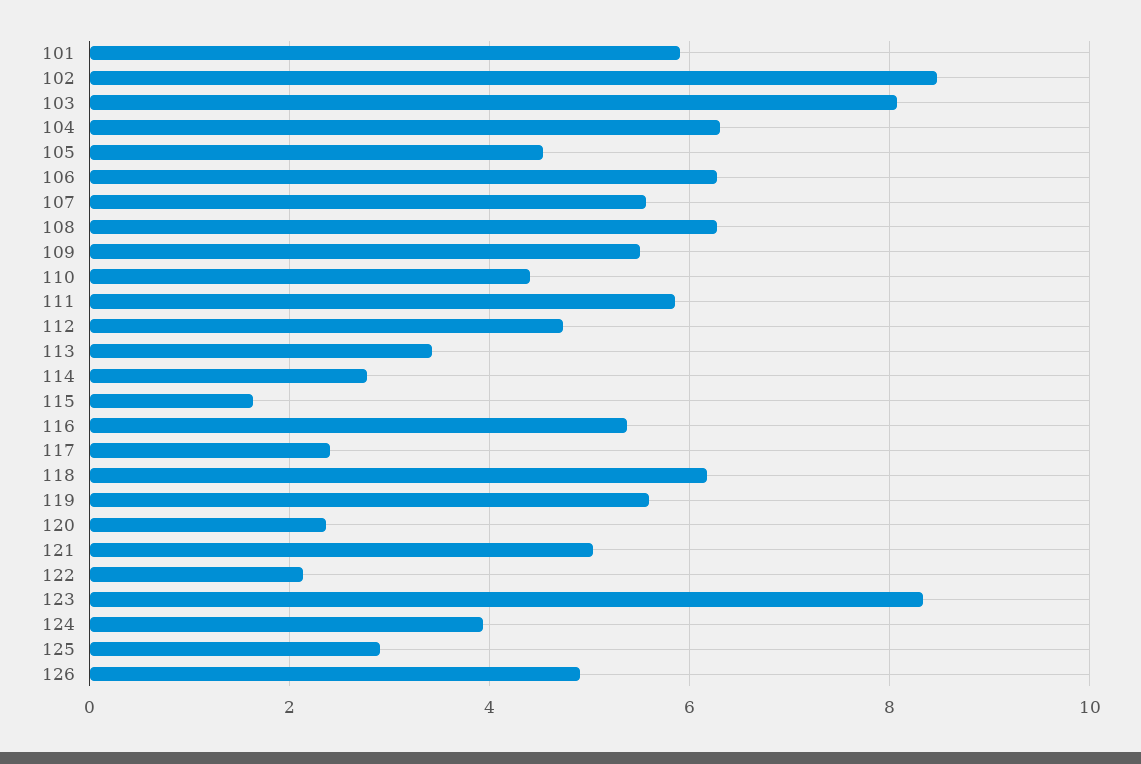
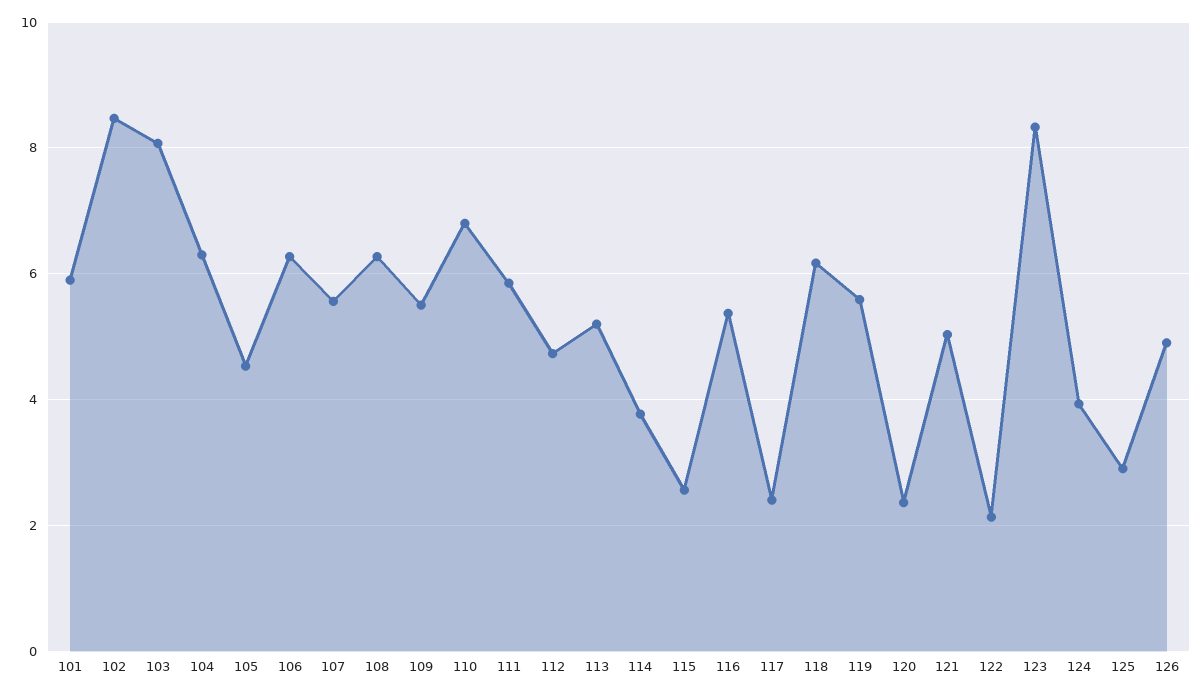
110: 4.4 -> 6.8
113: 3.4 -> 5.2
114: 2.8 -> 3.8
115: 1.6 -> 2.6

